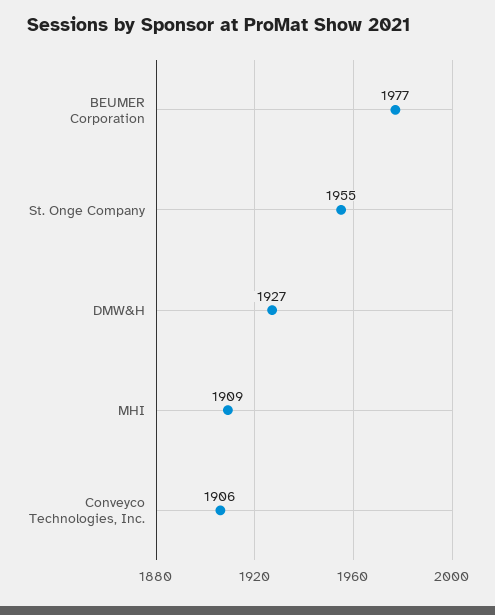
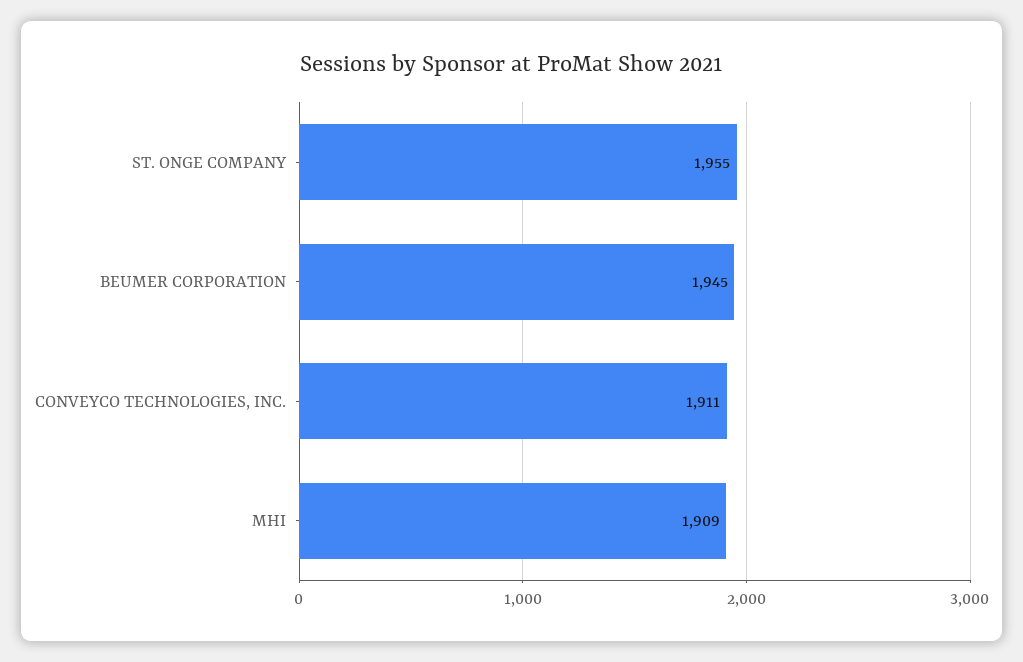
BEUMER Corporation: 1977 -> 1945
DMW&H: 1927 -> none
Conveyco Technologies, Inc.: 1906 -> 1911

